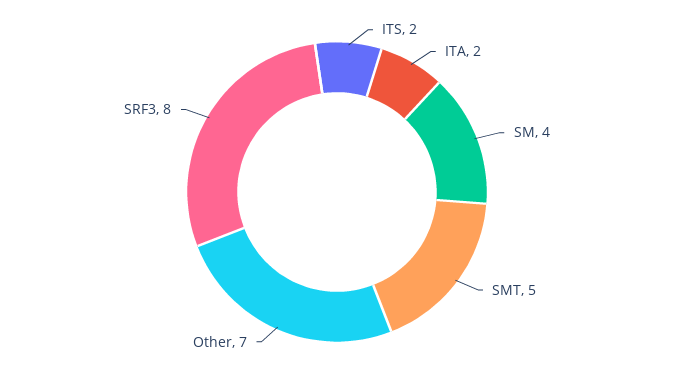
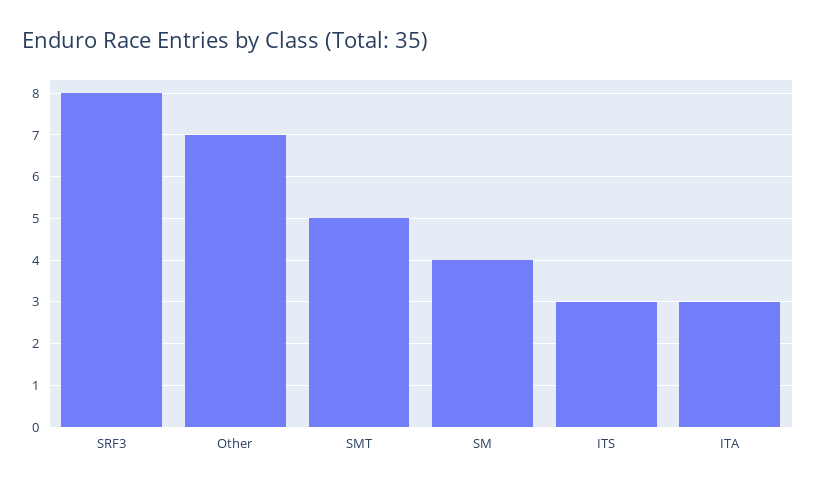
ITS: 2 -> 3
ITA: 2 -> 3

